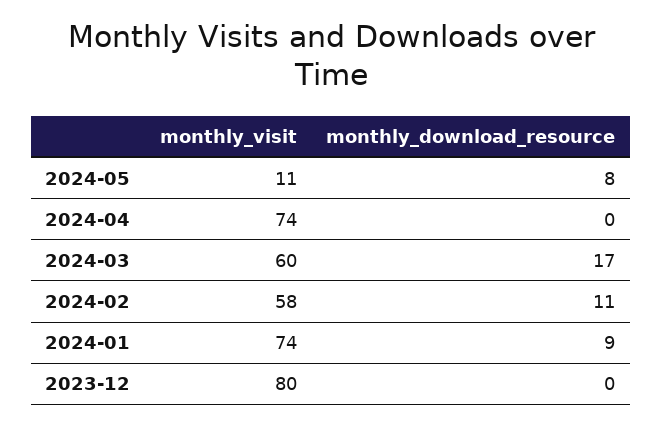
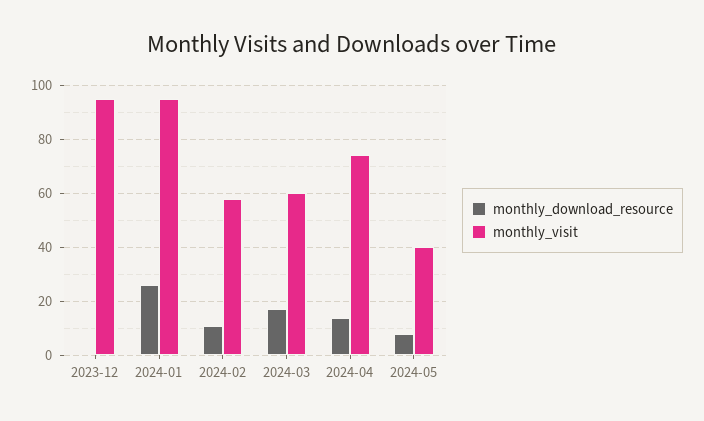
monthly_visit, 2024-05: 11 -> 40
monthly_download_resource, 2024-04: 0 -> 15
monthly_visit, 2024-01: 74 -> 95
monthly_download_resource, 2024-01: 9 -> 25
monthly_visit, 2023-12: 80 -> 95

